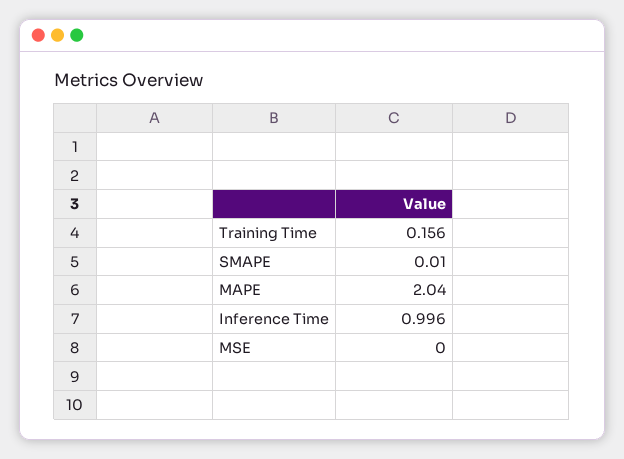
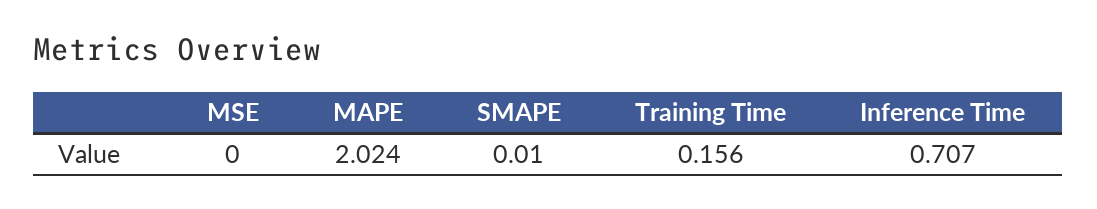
MAPE: 2.04 -> 2.024
Inference Time: 0.996 -> 0.707

